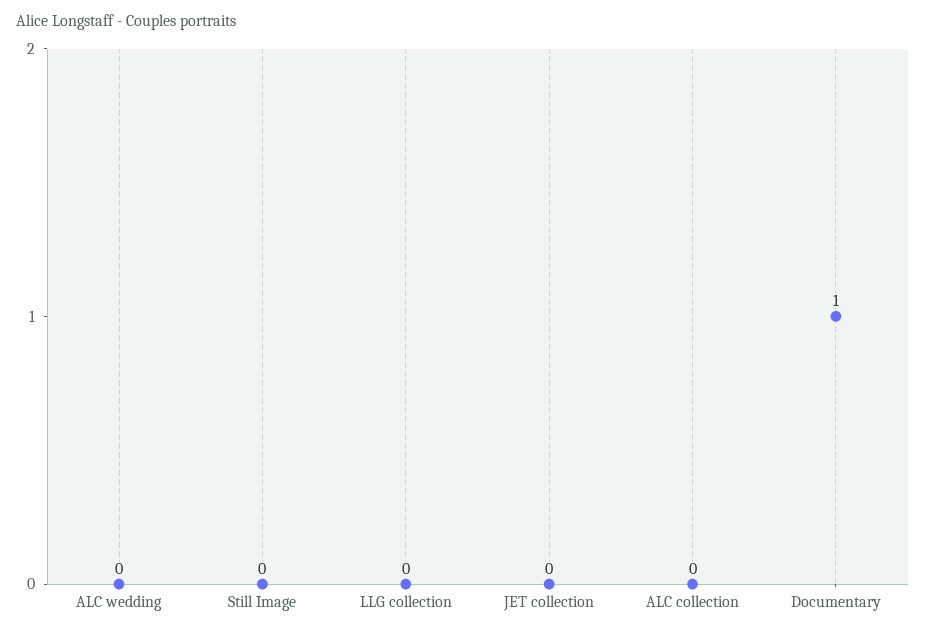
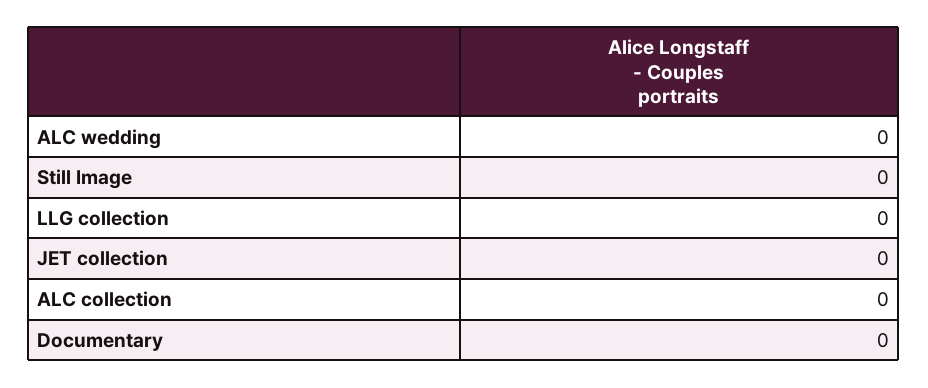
Documentary: 1 -> 0

